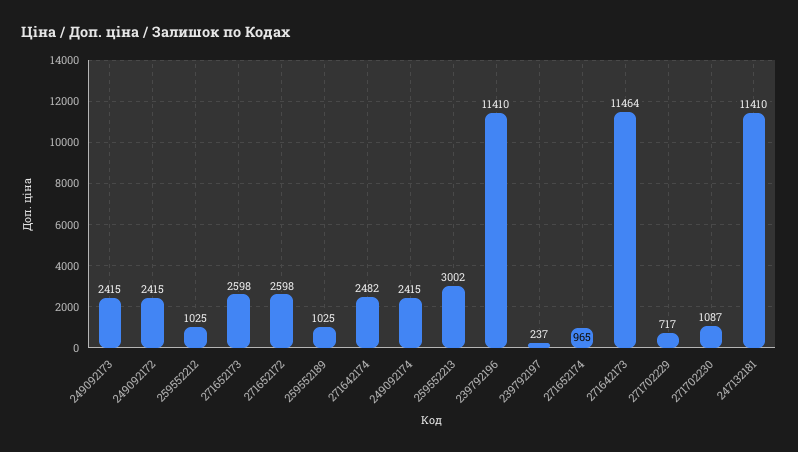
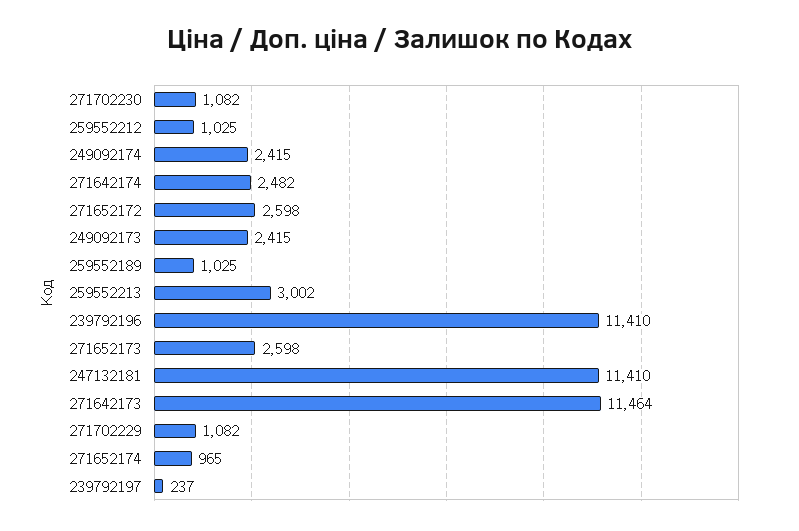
249092172: 2415 -> none
271702229: 717 -> 1082
271702230: 1087 -> 1082

